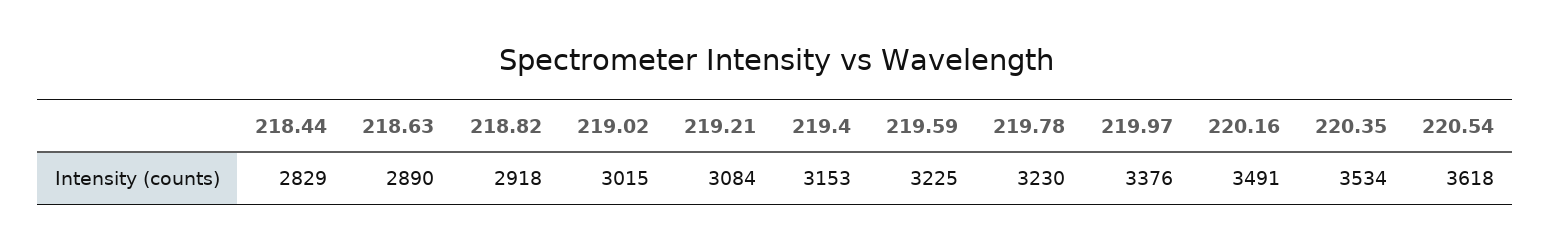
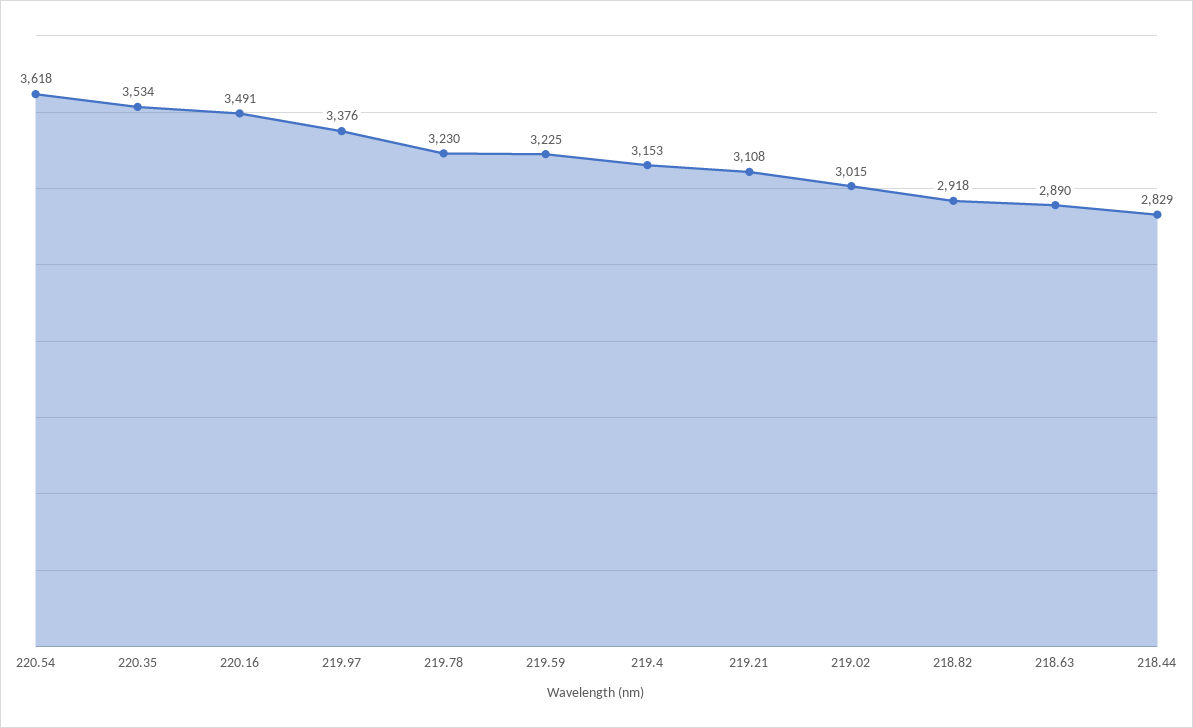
219.21: 3084 -> 3108

